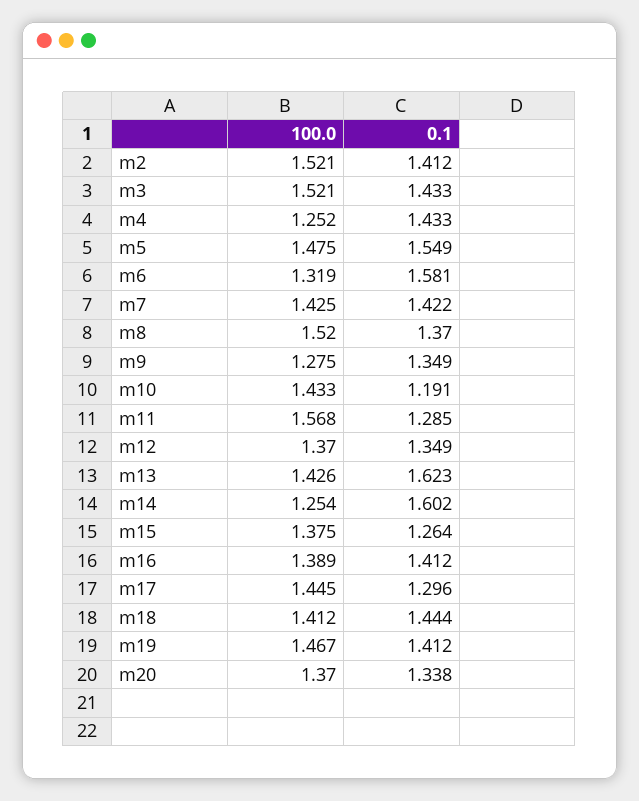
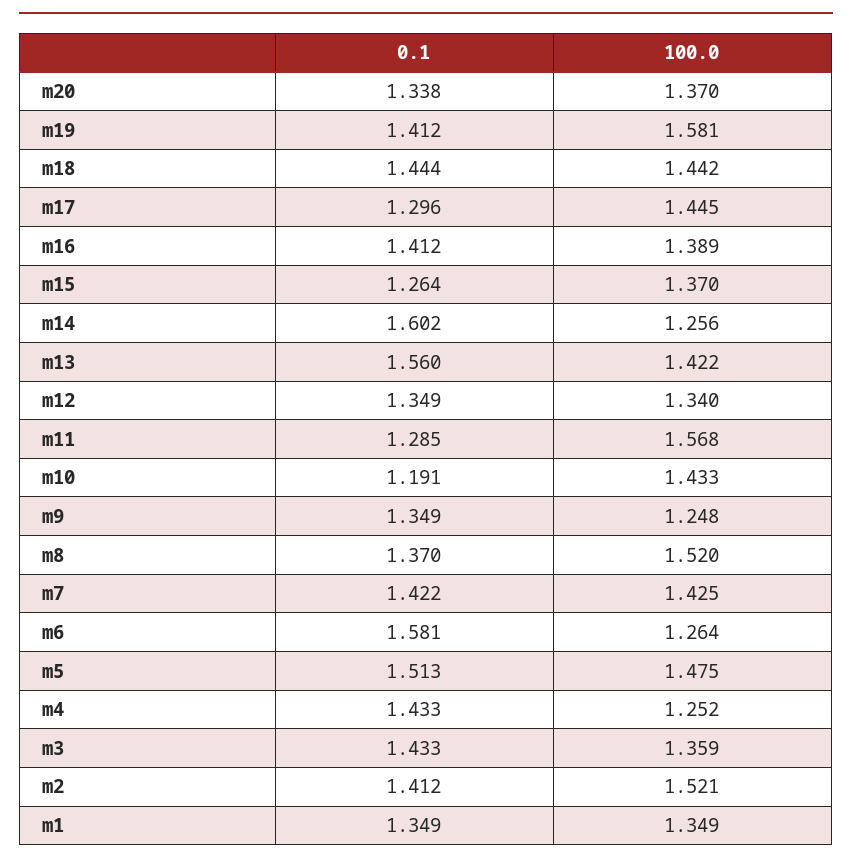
100.0, m3: 1.521 -> 1.359
0.1, m5: 1.549 -> 1.513
100.0, m6: 1.319 -> 1.264
100.0, m9: 1.275 -> 1.248
100.0, m12: 1.37 -> 1.34
100.0, m13: 1.426 -> 1.422
0.1, m13: 1.623 -> 1.56
100.0, m14: 1.254 -> 1.256
100.0, m15: 1.375 -> 1.37
100.0, m18: 1.412 -> 1.442
100.0, m19: 1.467 -> 1.581
0.1, m1: none -> 1.349
100.0, m1: none -> 1.349

